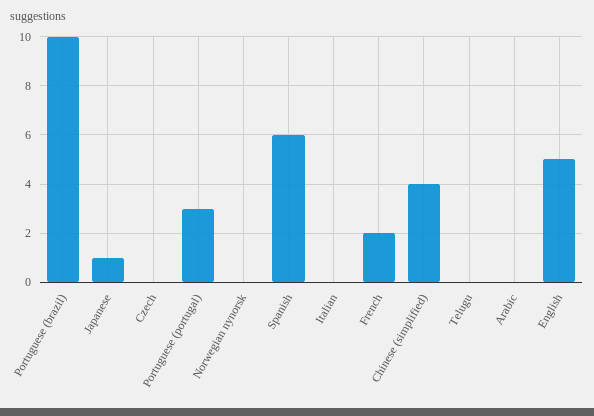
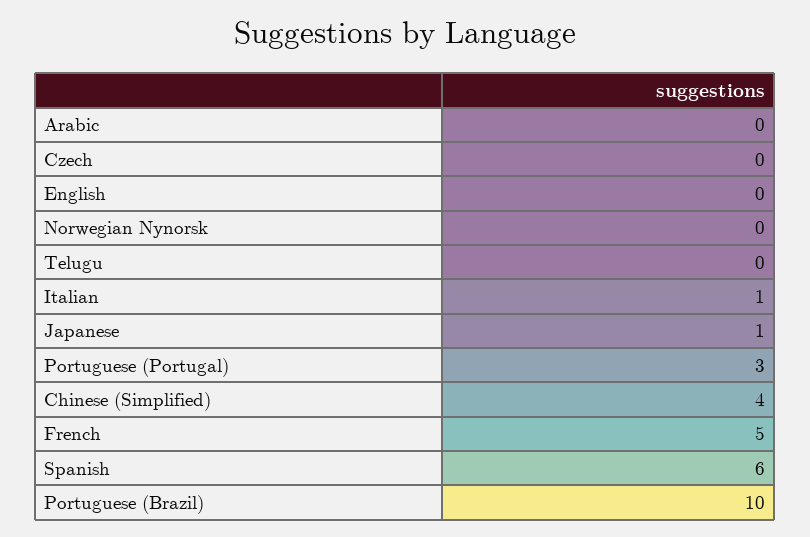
Italian: 0 -> 1
French: 2 -> 5
English: 5 -> 0

